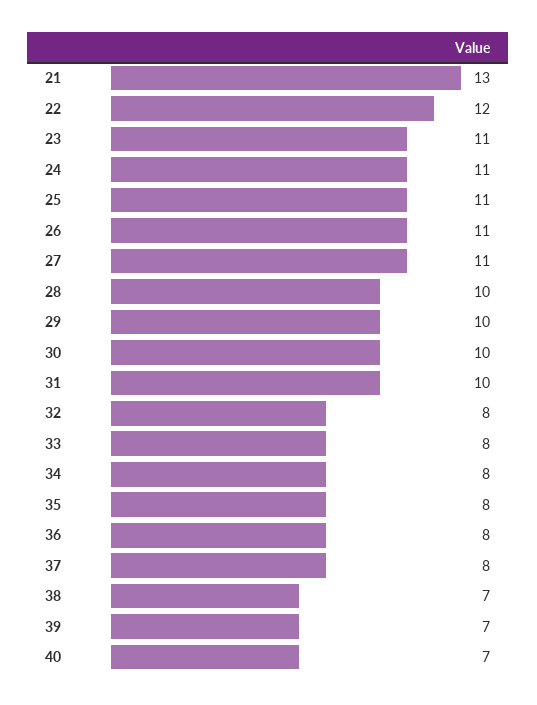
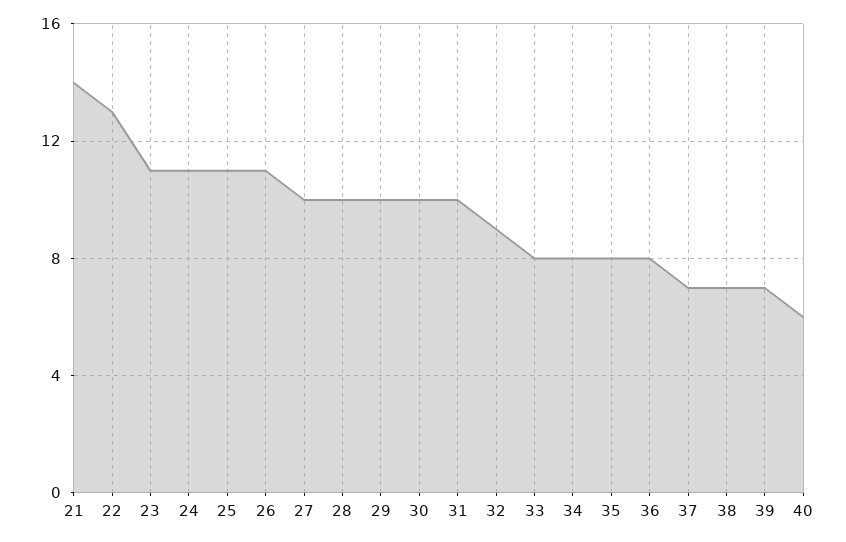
21: 13 -> 14
22: 12 -> 13
27: 11 -> 10
32: 8 -> 9
37: 8 -> 7
40: 7 -> 6

